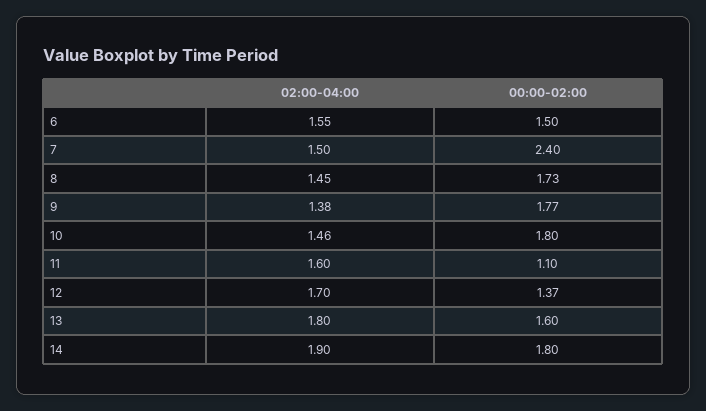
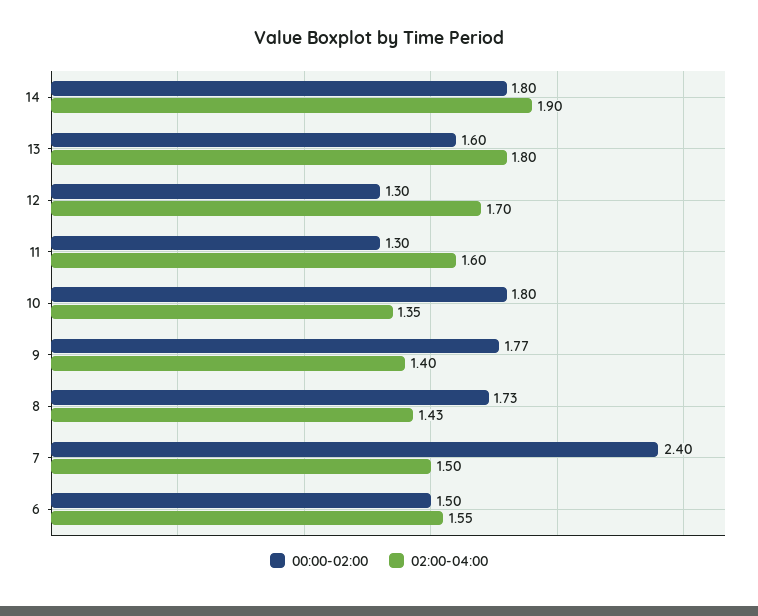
02:00-04:00, 8: 1.45 -> 1.43
02:00-04:00, 9: 1.38 -> 1.4
02:00-04:00, 10: 1.46 -> 1.35
00:00-02:00, 11: 1.1 -> 1.3
00:00-02:00, 12: 1.37 -> 1.3

